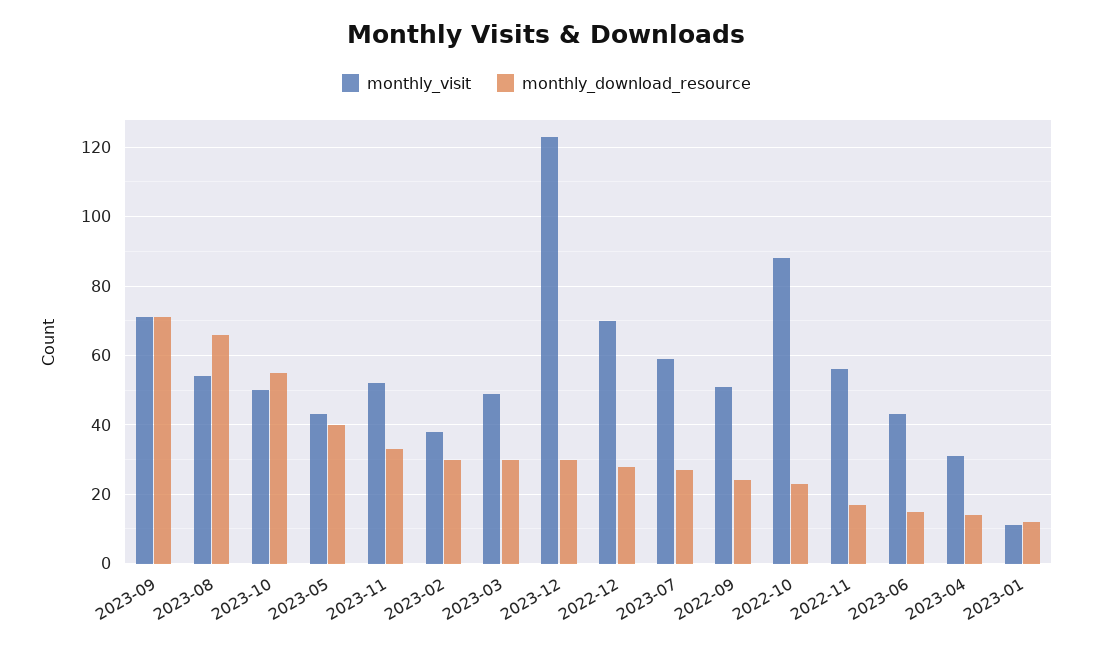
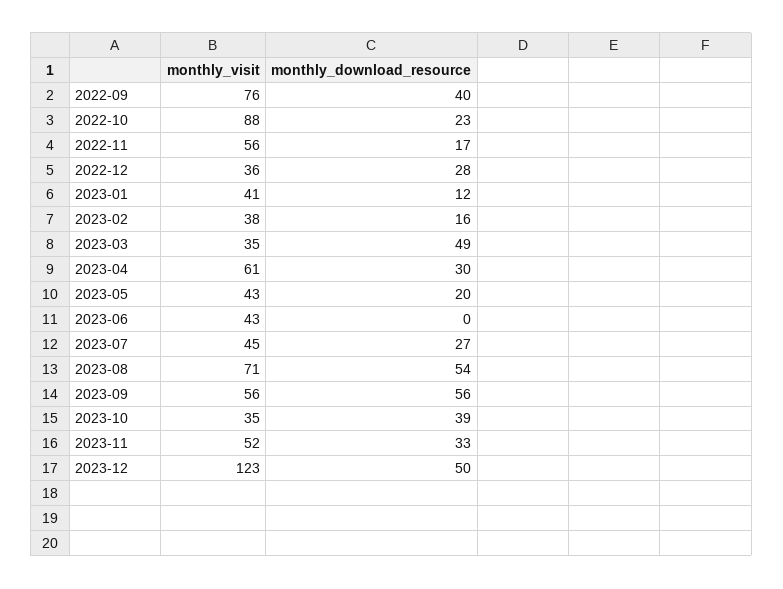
monthly_visit, 2023-09: 70 -> 56
monthly_download_resource, 2023-09: 70 -> 56
monthly_visit, 2023-08: 55 -> 71
monthly_download_resource, 2023-08: 65 -> 54
monthly_visit, 2023-10: 50 -> 35
monthly_download_resource, 2023-10: 55 -> 39
monthly_download_resource, 2023-05: 40 -> 20
monthly_download_resource, 2023-02: 30 -> 16
monthly_visit, 2023-03: 50 -> 35
monthly_download_resource, 2023-03: 30 -> 49
monthly_download_resource, 2023-12: 30 -> 50
monthly_visit, 2022-12: 70 -> 36
monthly_visit, 2023-07: 60 -> 45
monthly_visit, 2022-09: 50 -> 76
monthly_download_resource, 2022-09: 25 -> 40
monthly_download_resource, 2023-06: 15 -> 0
monthly_visit, 2023-04: 30 -> 61
monthly_download_resource, 2023-04: 15 -> 30
monthly_visit, 2023-01: 10 -> 41

